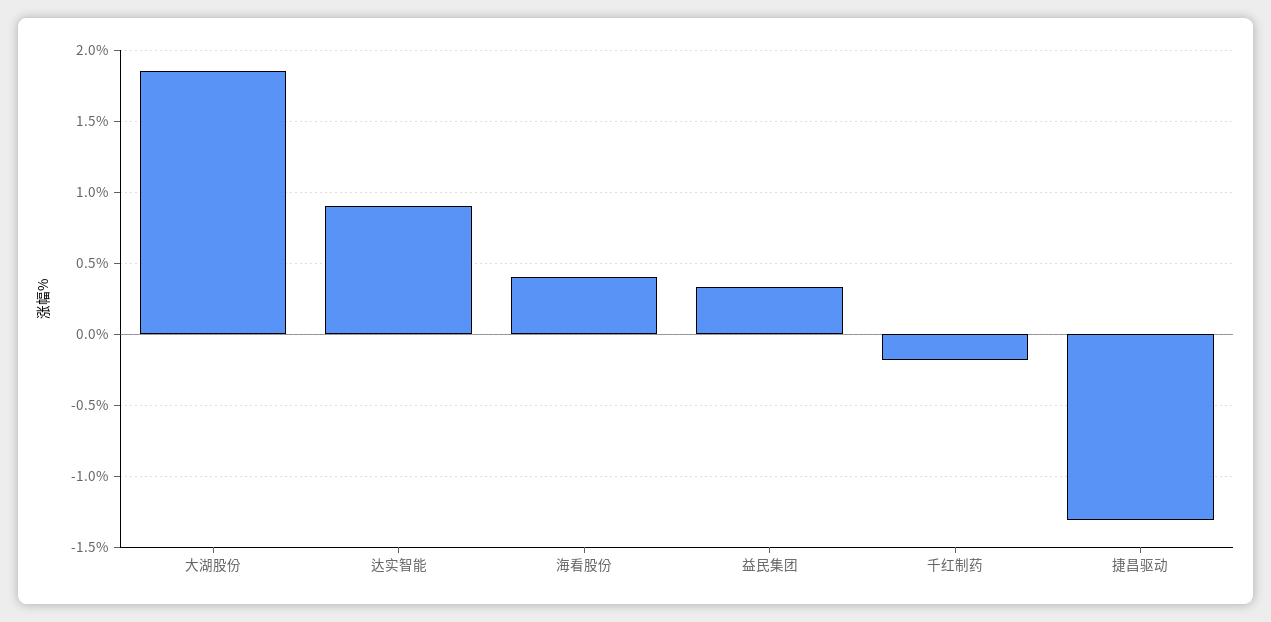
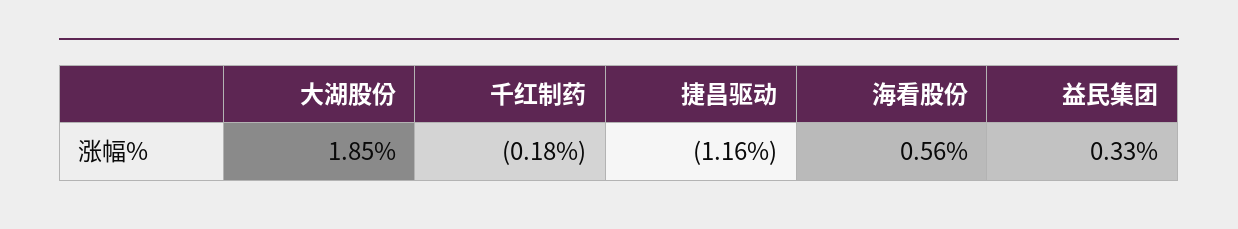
达实智能: 0.9 -> none
海看股份: 0.4 -> 0.56
捷昌驱动: -1.3 -> -1.16

